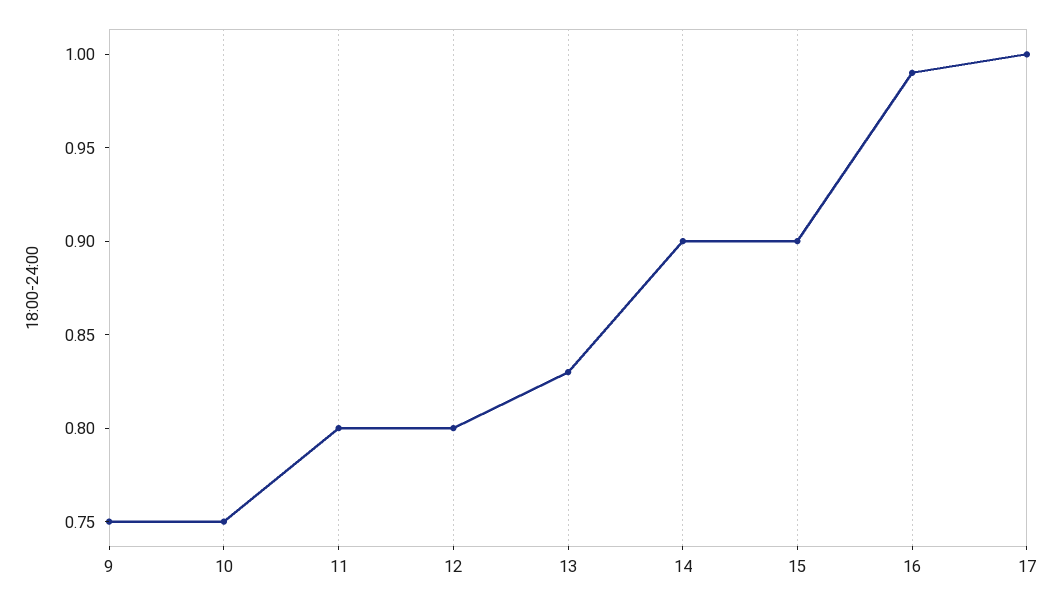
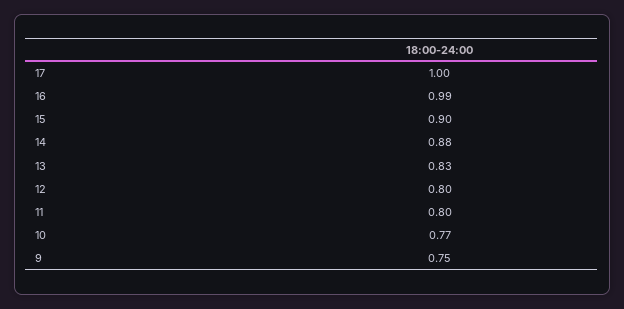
10: 0.75 -> 0.77
14: 0.9 -> 0.88

